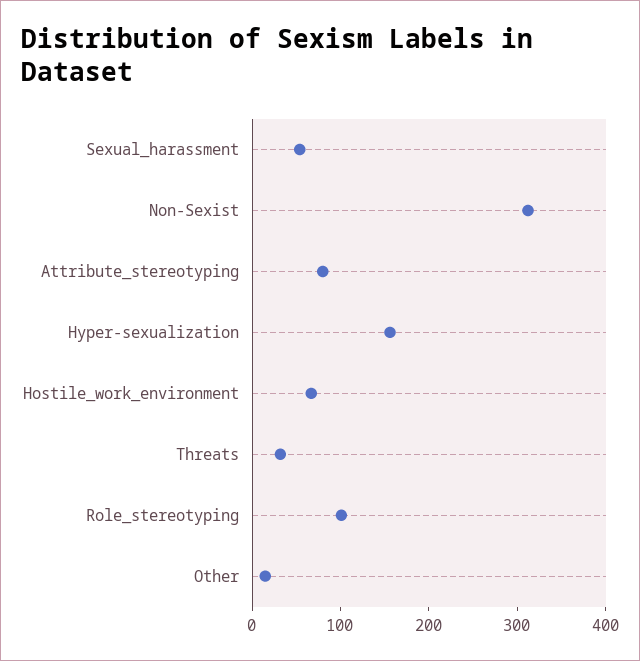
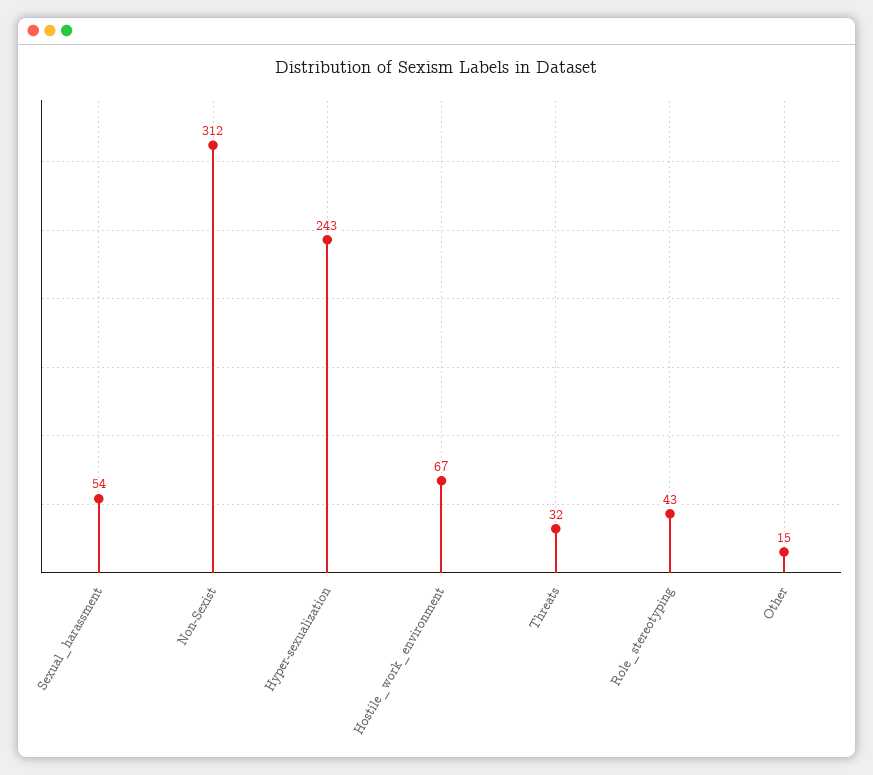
Attribute_stereotyping: 80 -> none
Hyper-sexualization: 160 -> 243
Role_stereotyping: 100 -> 43

